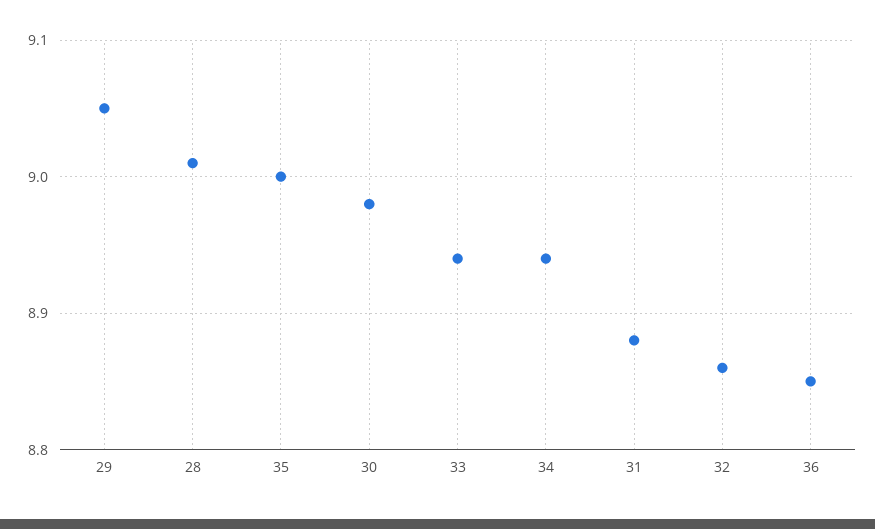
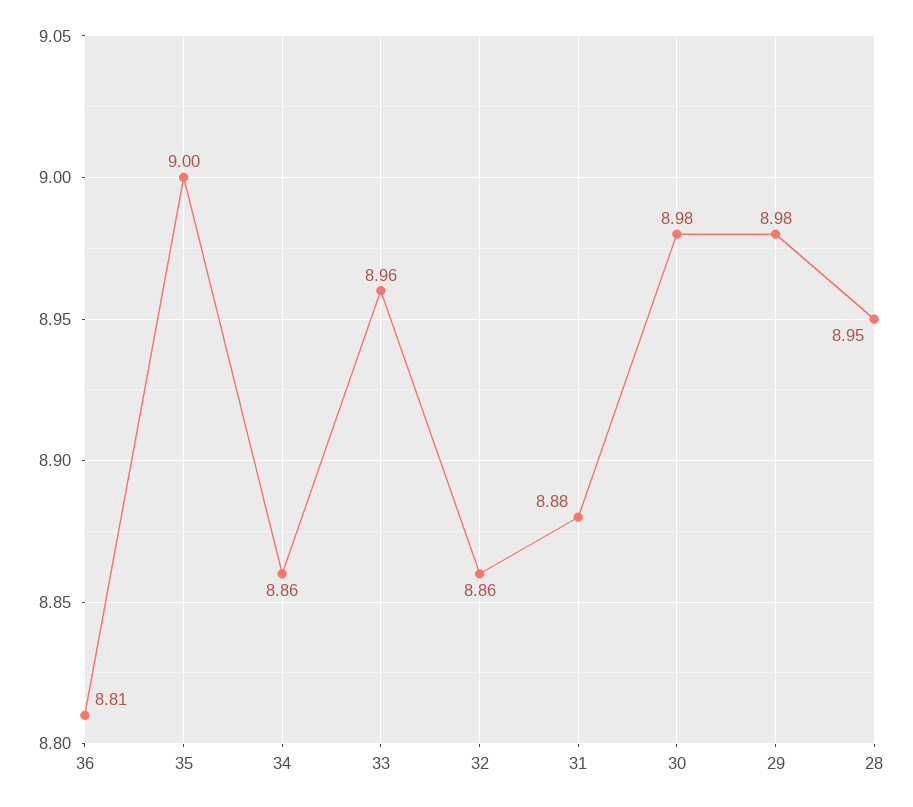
29: 9.05 -> 8.98
28: 9.01 -> 8.95
33: 8.94 -> 8.96
34: 8.94 -> 8.86
36: 8.85 -> 8.81

